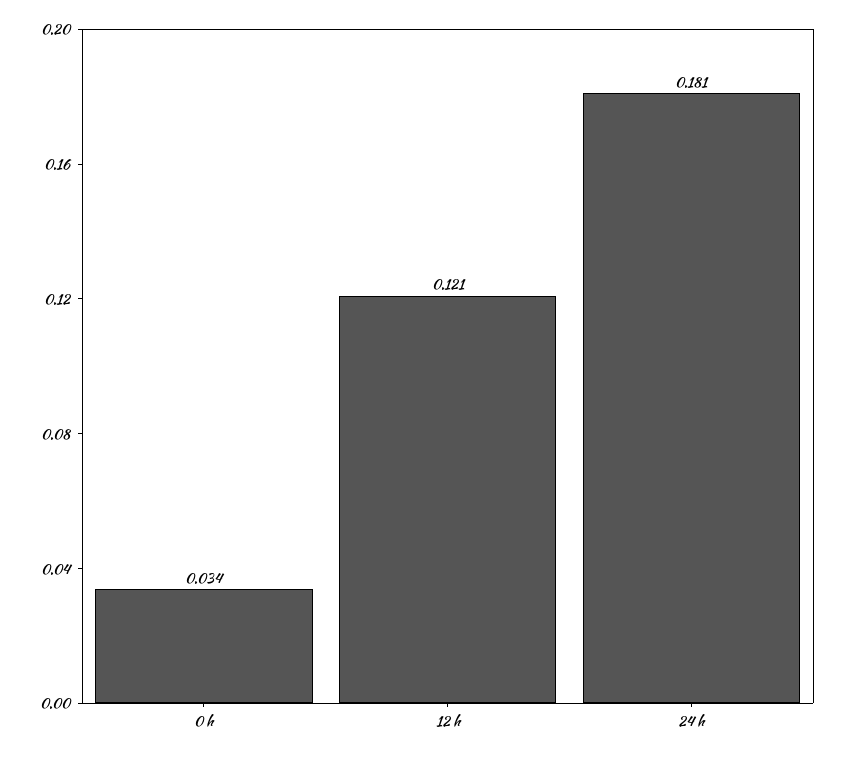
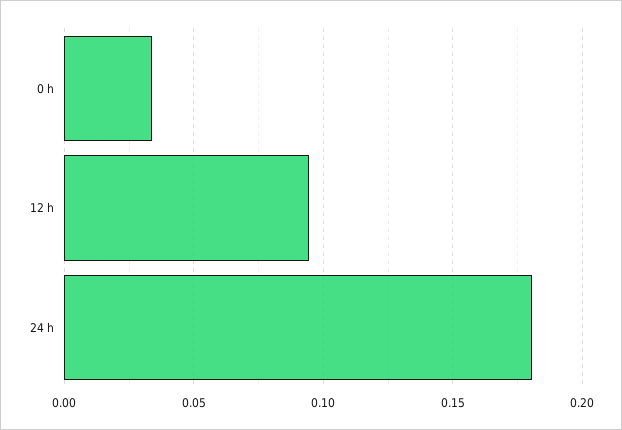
12 h: 0.121 -> 0.095

